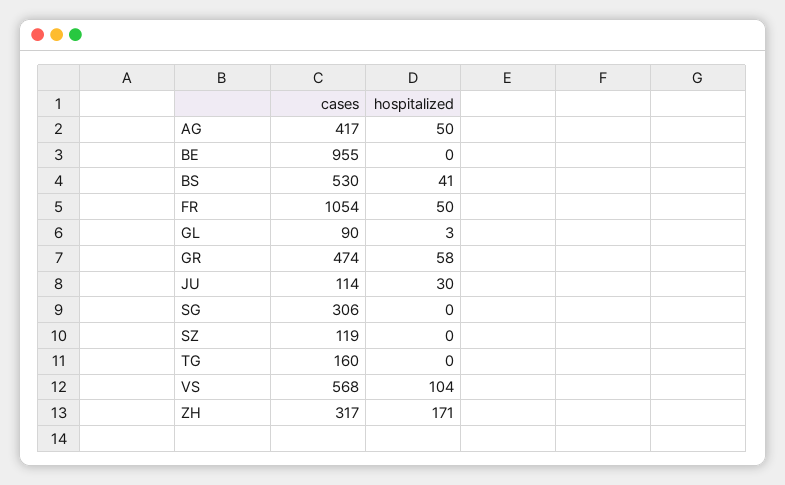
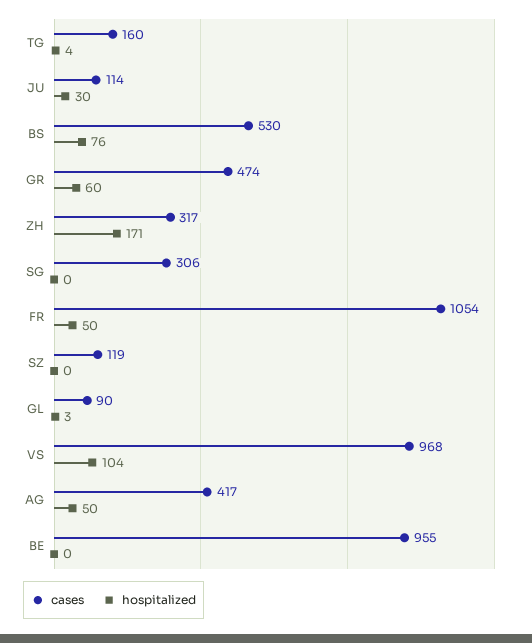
hospitalized, BS: 41 -> 76
hospitalized, GR: 58 -> 60
hospitalized, TG: 0 -> 4
cases, VS: 568 -> 968

